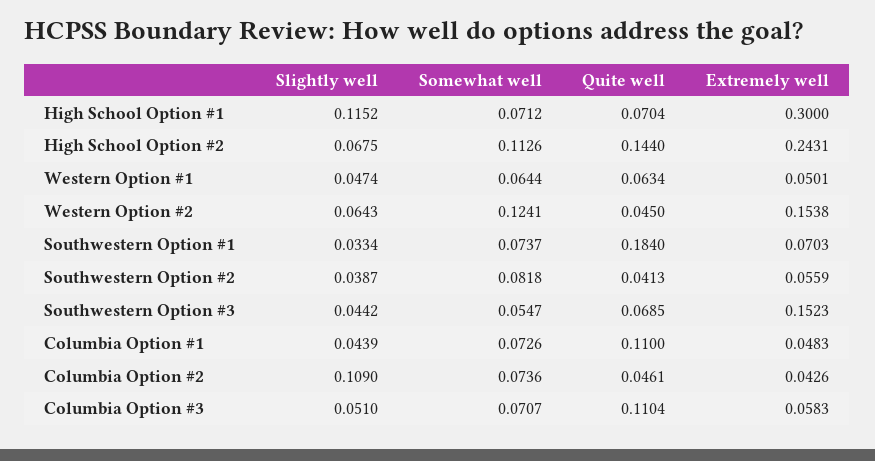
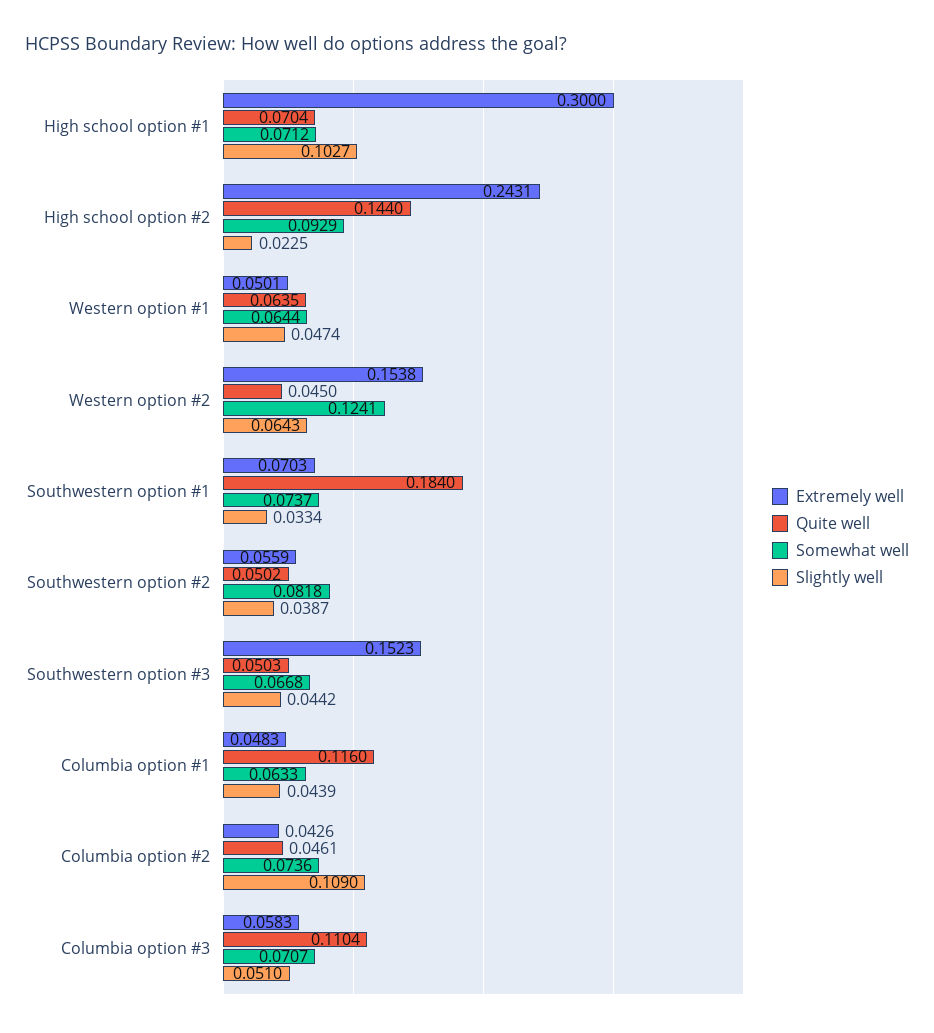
Slightly well, High School Option #1: 0.1152 -> 0.1027
Slightly well, High School Option #2: 0.0675 -> 0.0225
Somewhat well, High School Option #2: 0.1126 -> 0.0929
Quite well, Western Option #1: 0.0634 -> 0.0635
Quite well, Southwestern Option #2: 0.0413 -> 0.0502
Somewhat well, Southwestern Option #3: 0.0547 -> 0.0668
Quite well, Southwestern Option #3: 0.0685 -> 0.0503
Somewhat well, Columbia Option #1: 0.0726 -> 0.0633
Quite well, Columbia Option #1: 0.11 -> 0.116

